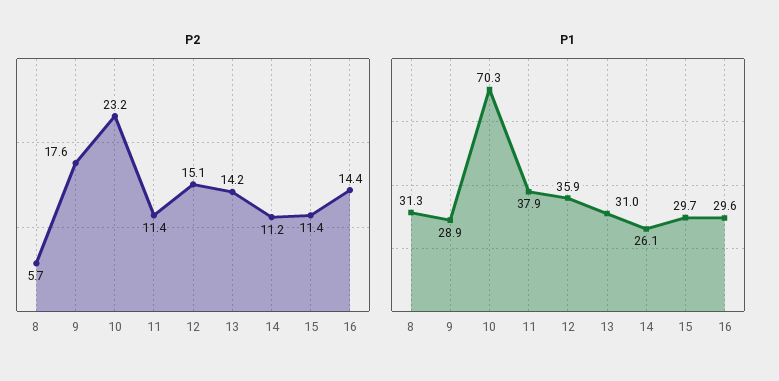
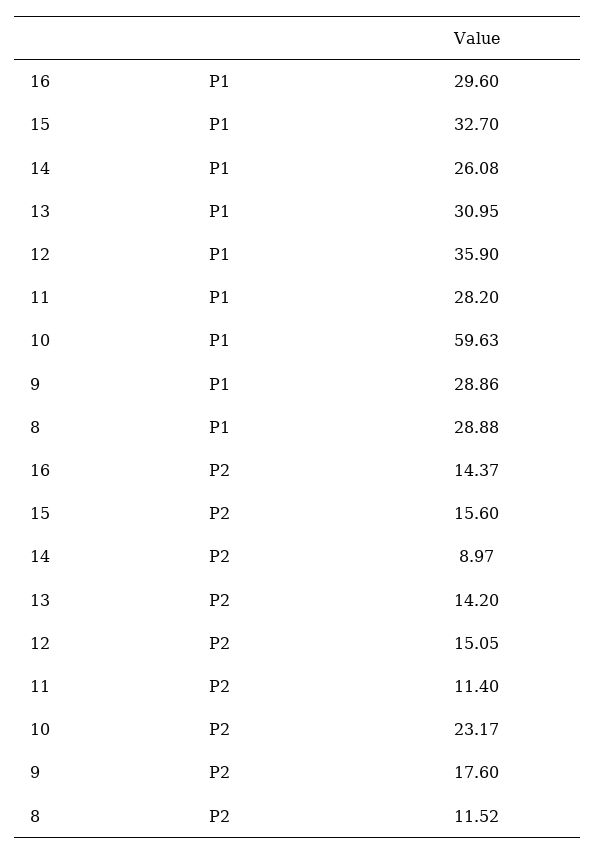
P2, 8: 5.7 -> 11.52
P2, 14: 11.2 -> 8.97
P2, 15: 11.4 -> 15.6
P1, 8: 31.3 -> 28.88
P1, 10: 70.3 -> 59.63
P1, 11: 37.9 -> 28.2
P1, 15: 29.7 -> 32.7

